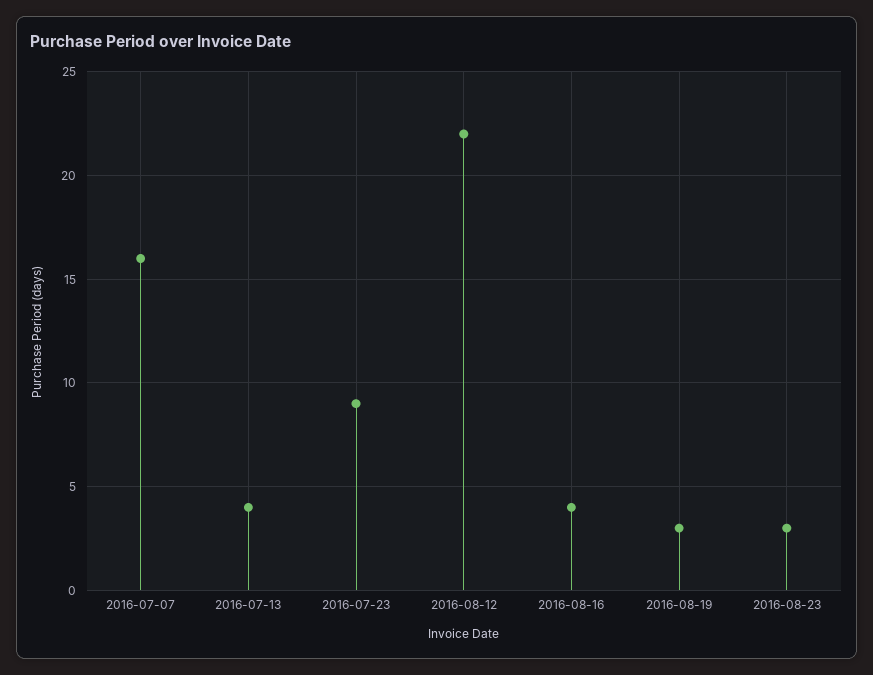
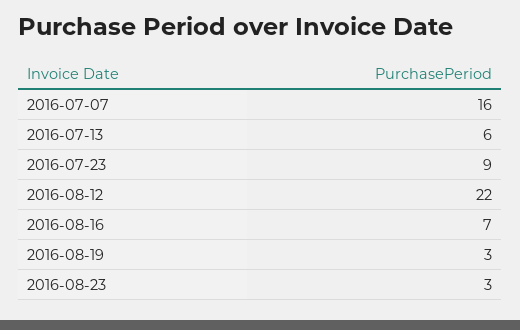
2016-07-13: 4 -> 6
2016-08-16: 4 -> 7

